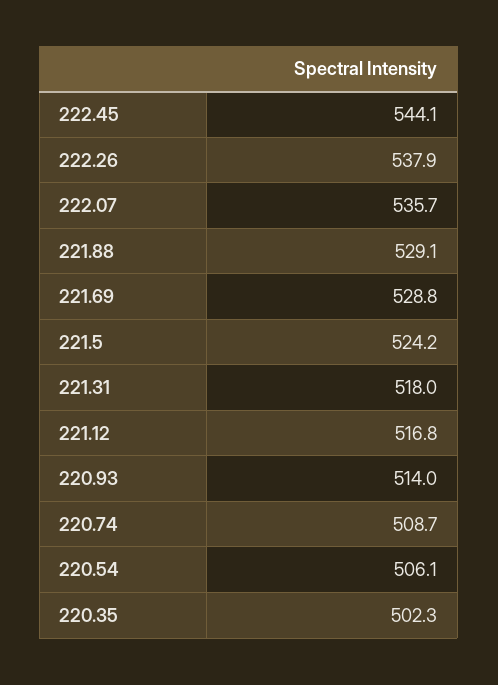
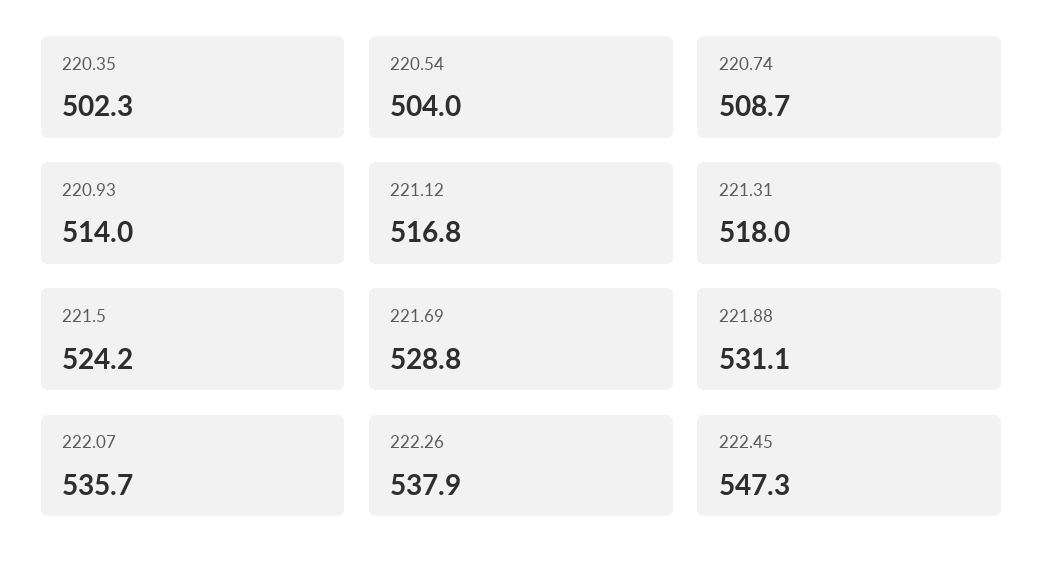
222.45: 544.1 -> 547.3
221.88: 529.1 -> 531.1
220.54: 506.1 -> 504

